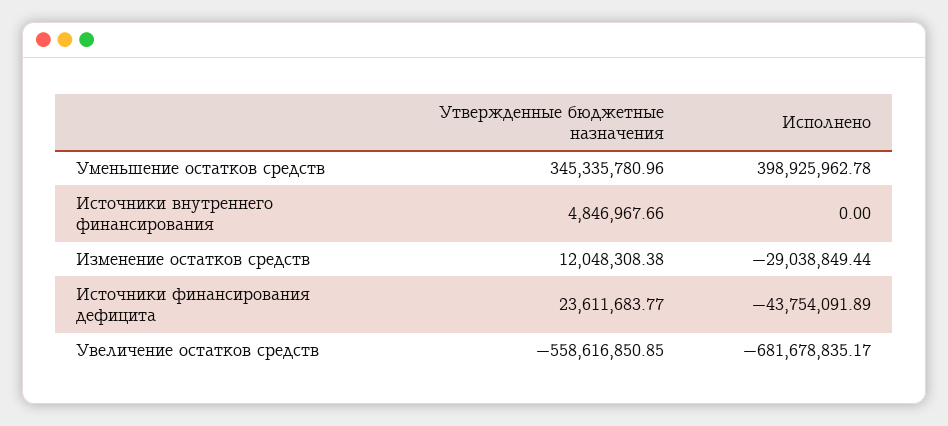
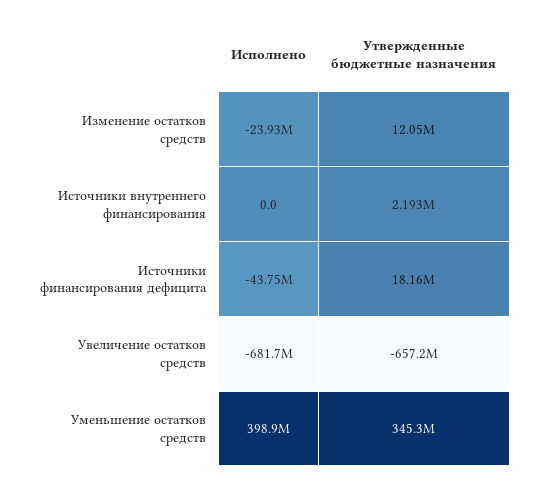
Утвержденные бюджетные назначения, Источники внутреннего финансирования: 4846967.66 -> 2193000
Исполнено, Изменение остатков средств: -29038849.44 -> -23930000
Утвержденные бюджетные назначения, Источники финансирования дефицита: 23611683.77 -> 18160000
Утвержденные бюджетные назначения, Увеличение остатков средств: -558616850.85 -> -657200000

